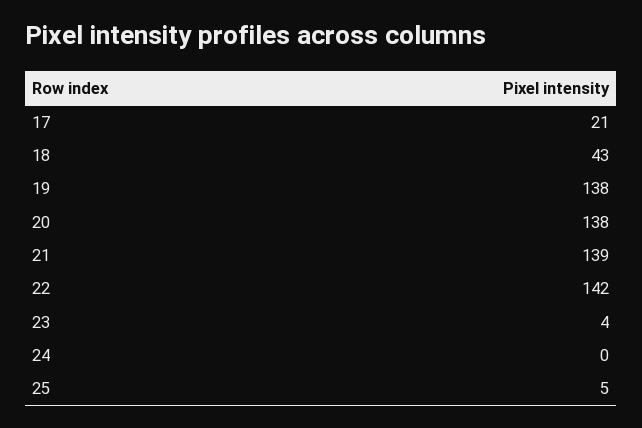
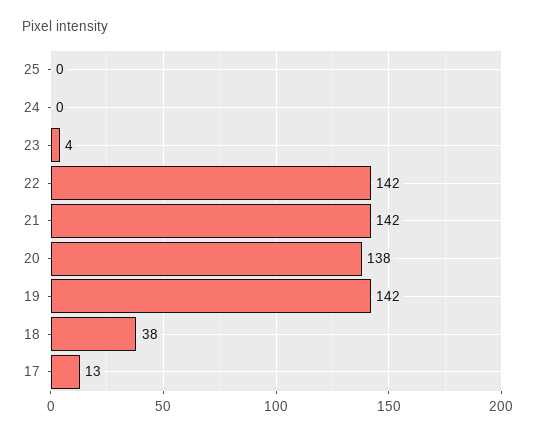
17: 21 -> 13
18: 43 -> 38
19: 138 -> 142
21: 139 -> 142
25: 5 -> 0

